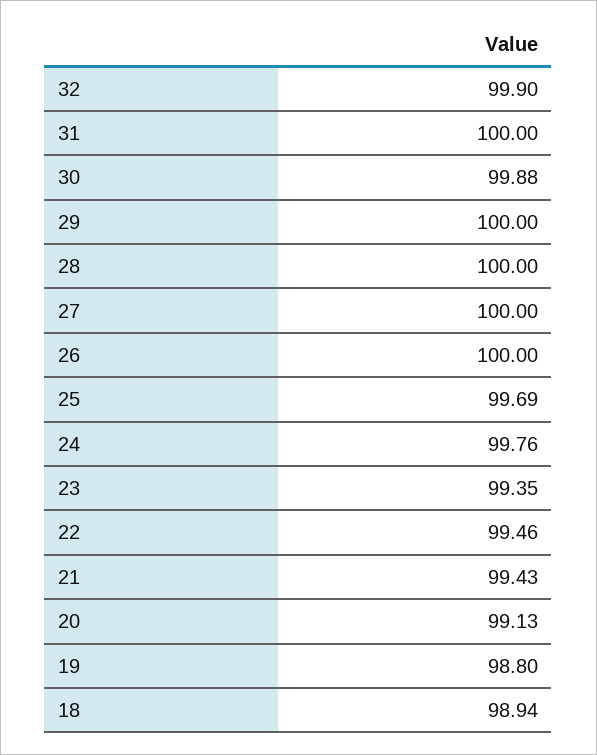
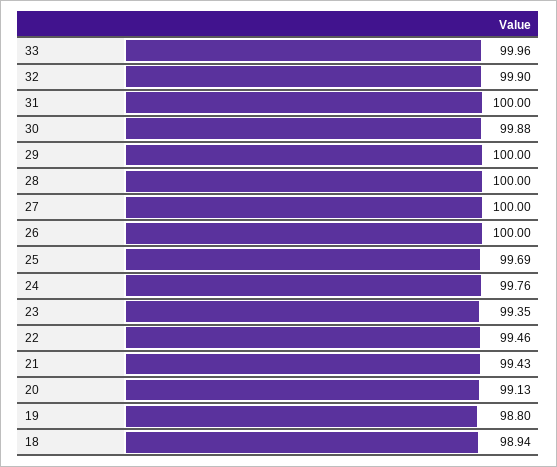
33: none -> 99.96

